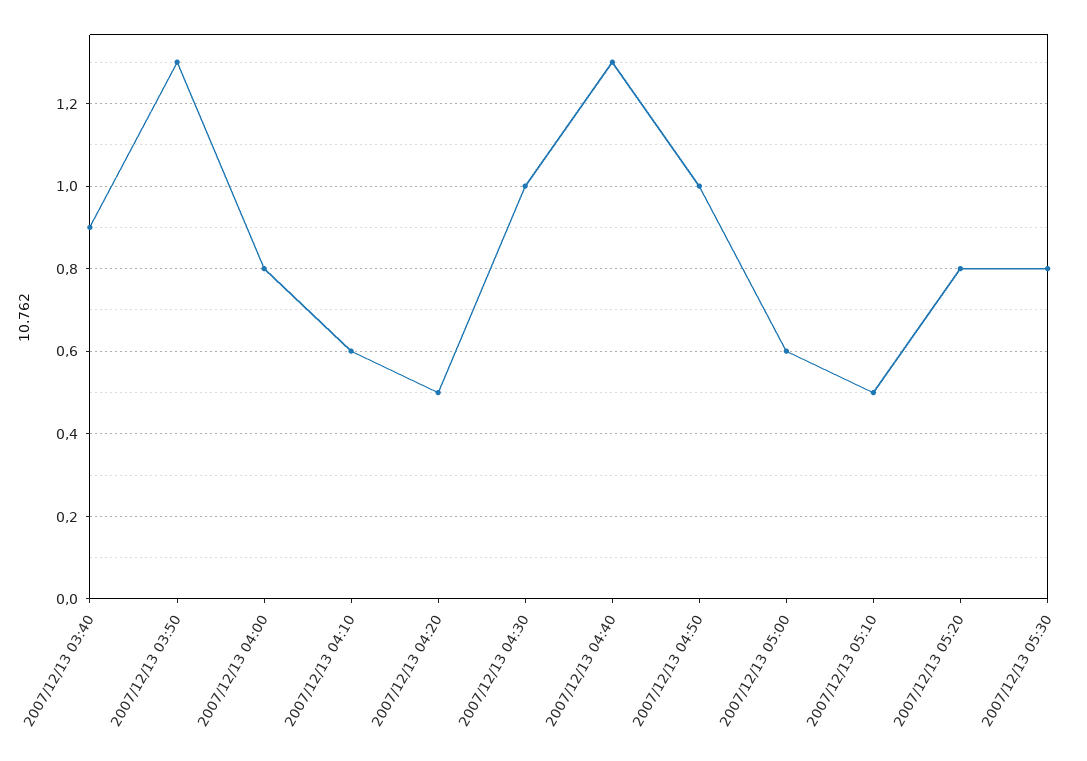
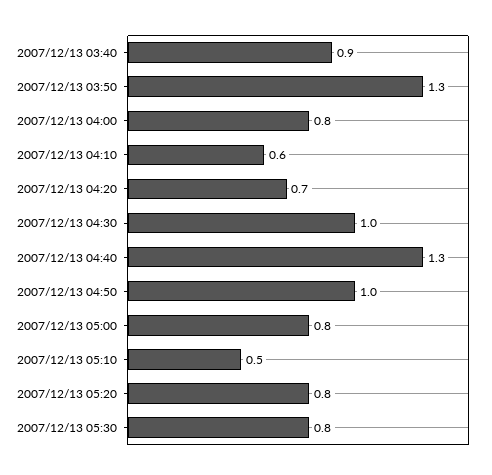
2007/12/13 04:20: 0.5 -> 0.7
2007/12/13 05:00: 0.6 -> 0.8

